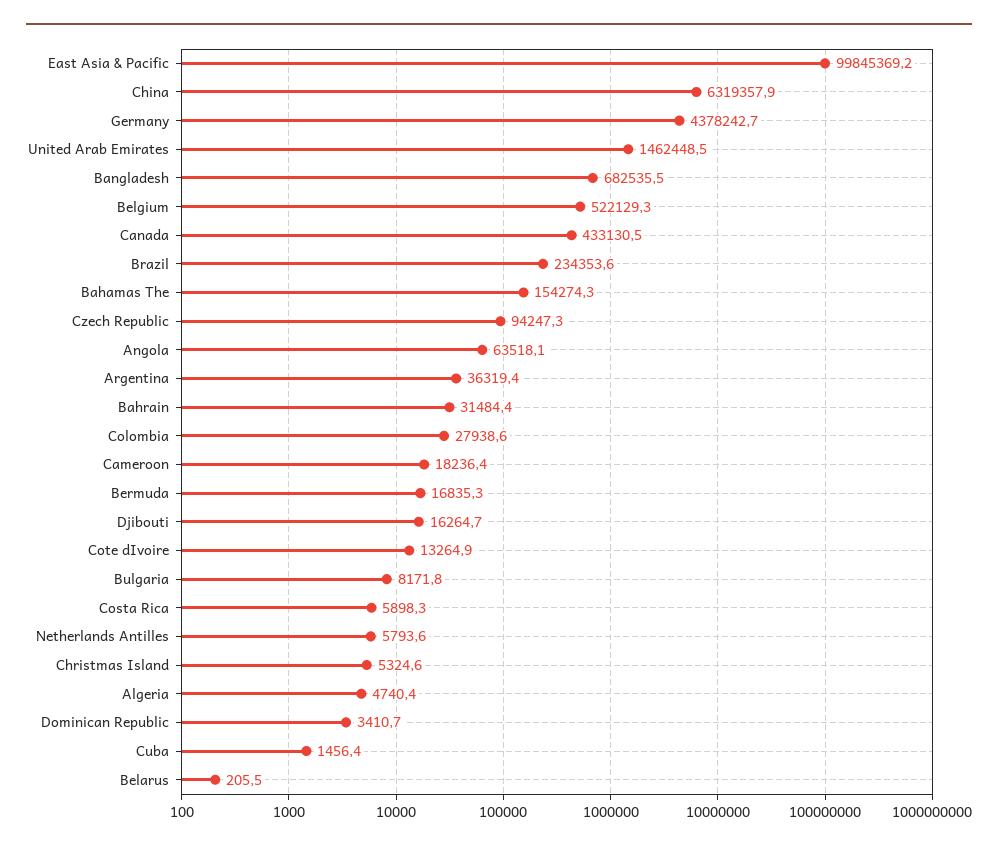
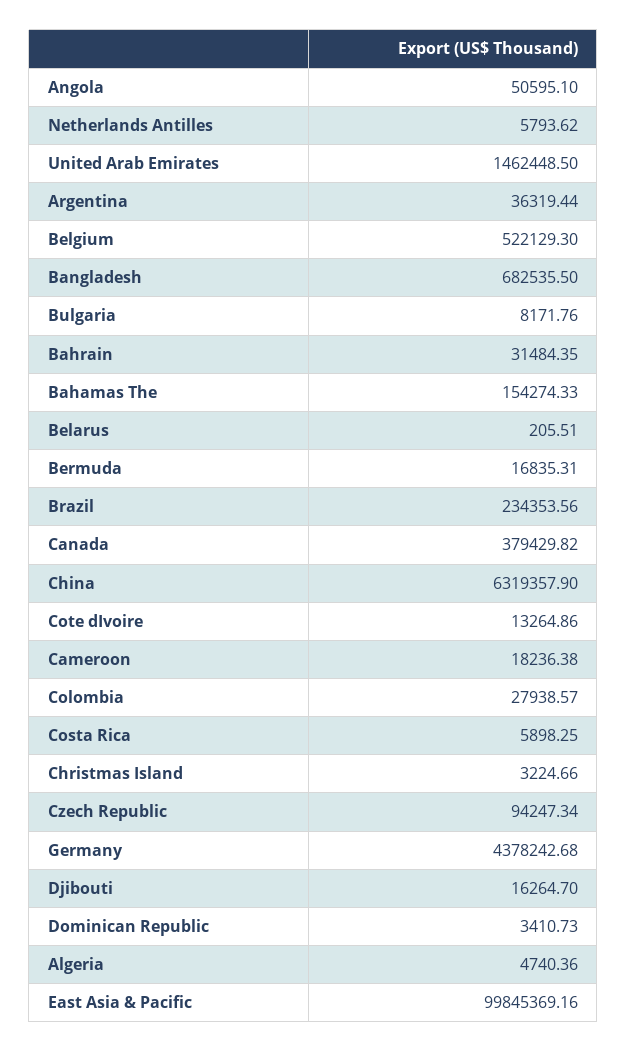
Canada: 433130.5 -> 379429.82
Angola: 63518.1 -> 50595.1
Christmas Island: 5324.6 -> 3224.66
Cuba: 1456.4 -> none

